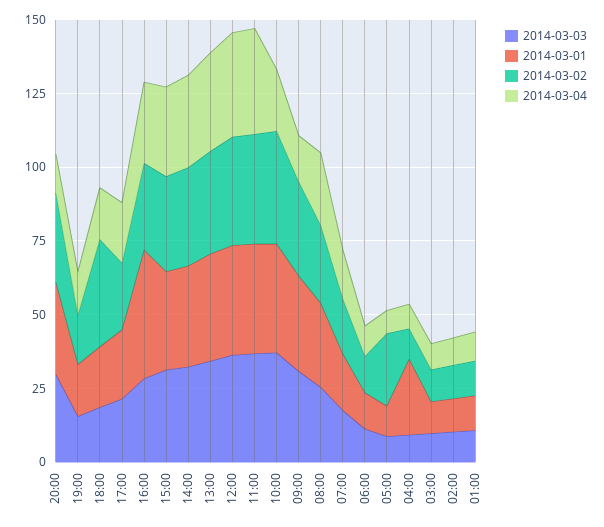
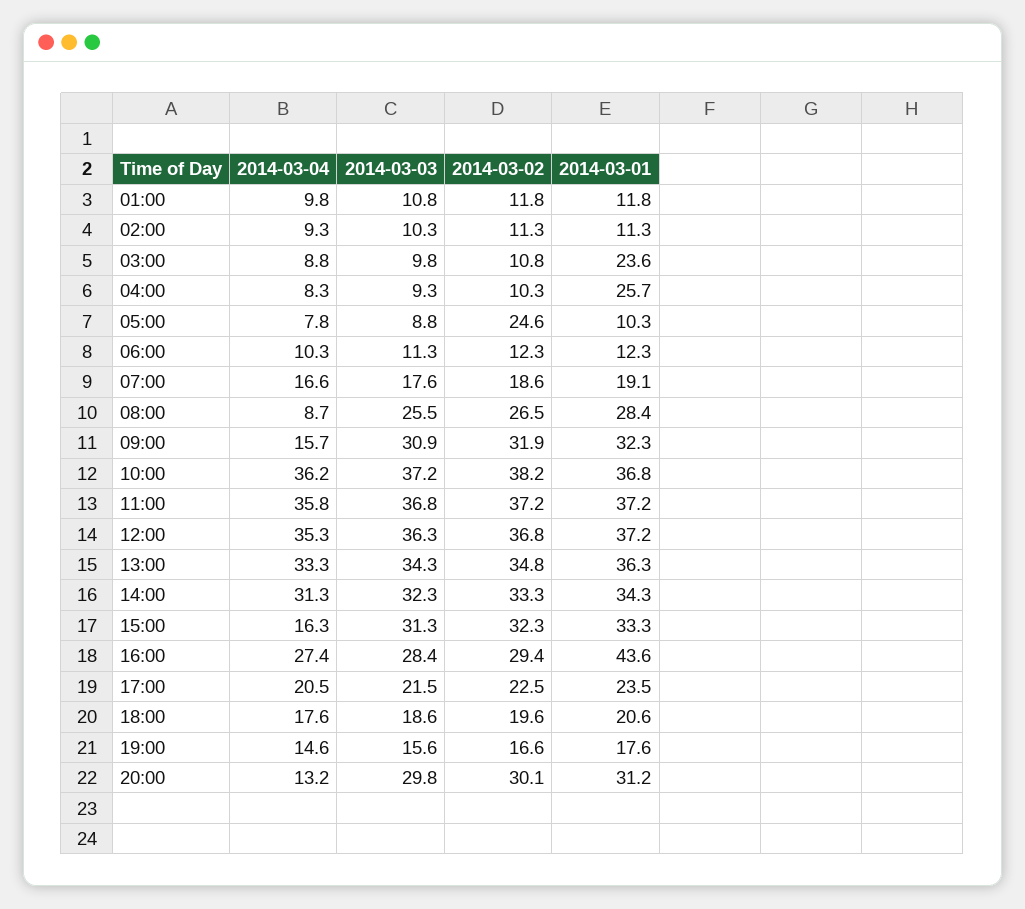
2014-03-02, 18:00: 35 -> 19.6
2014-03-04, 15:00: 30 -> 16.3
2014-03-04, 10:00: 20 -> 36.2
2014-03-04, 08:00: 25 -> 8.7
2014-03-01, 03:00: 10 -> 23.6

